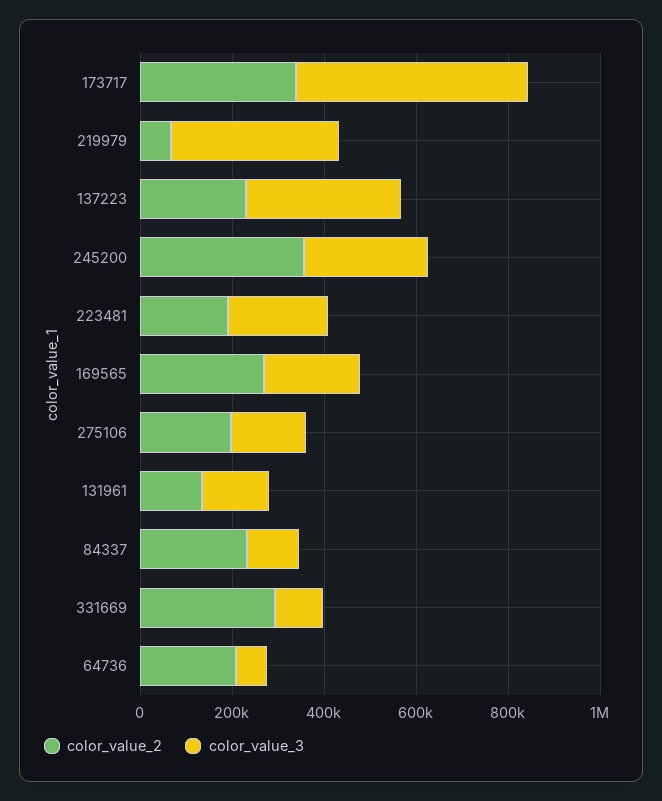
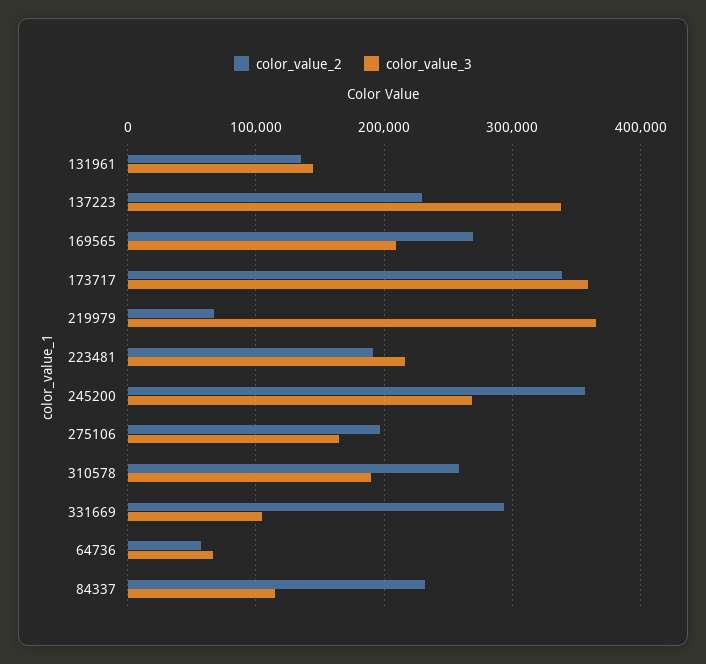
color_value_3, 173717: 500000 -> 360000
color_value_2, 64736: 200000 -> 60000
color_value_2, 310578: none -> 260000
color_value_3, 310578: none -> 190000

